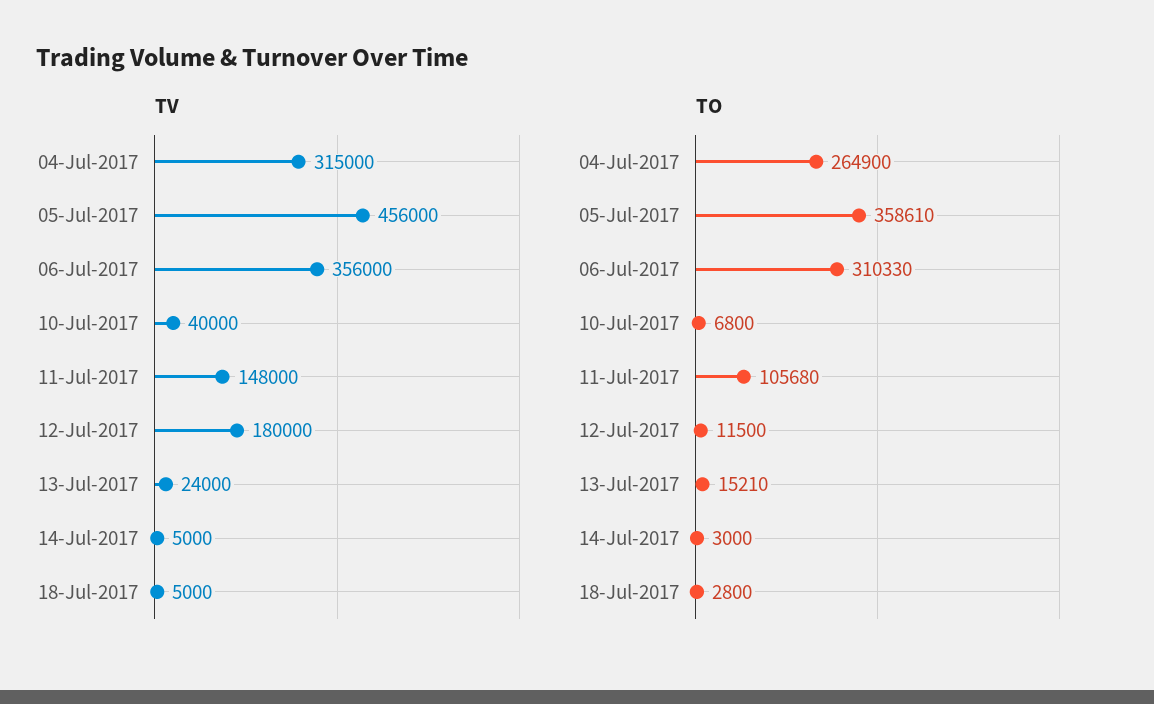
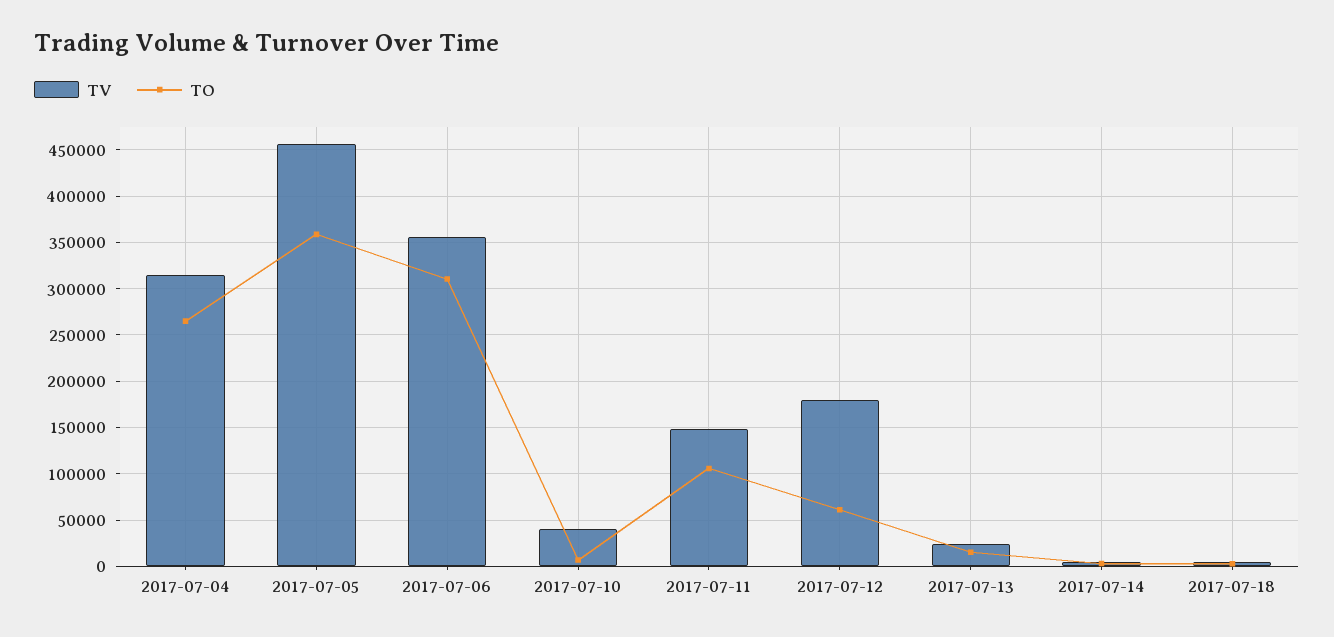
TO, 12-Jul-2017: 11500 -> 60000

